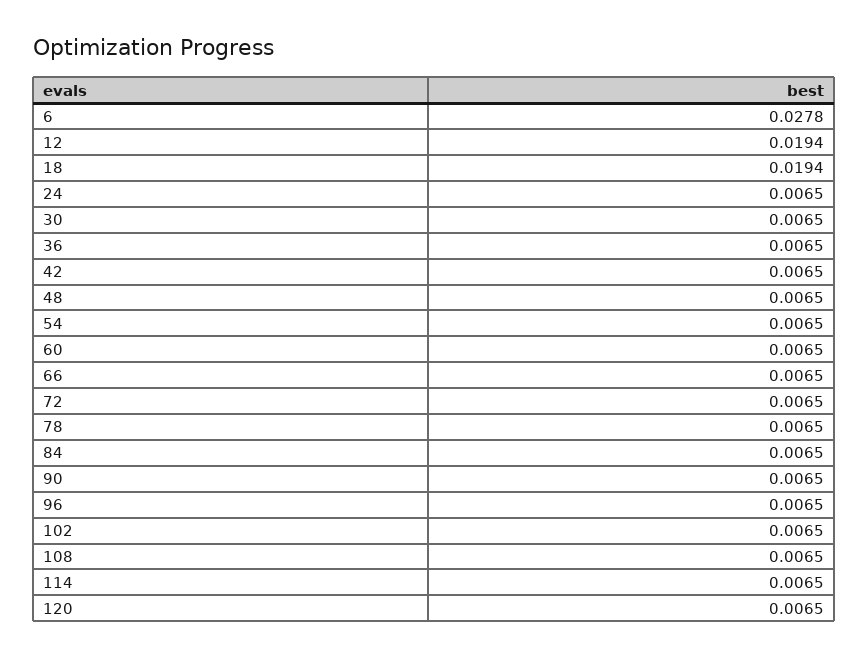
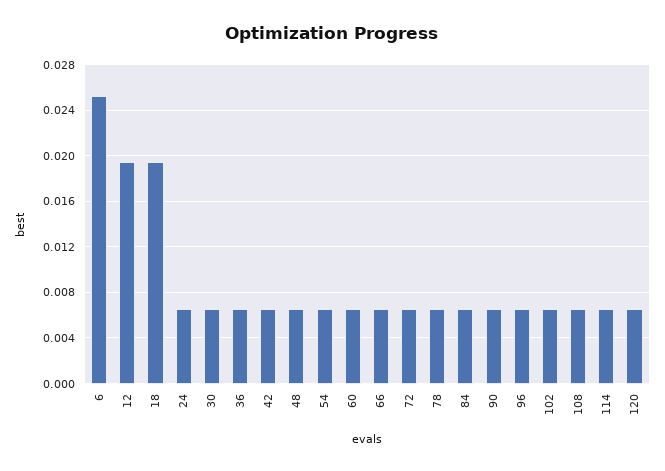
6: 0.0278 -> 0.025

